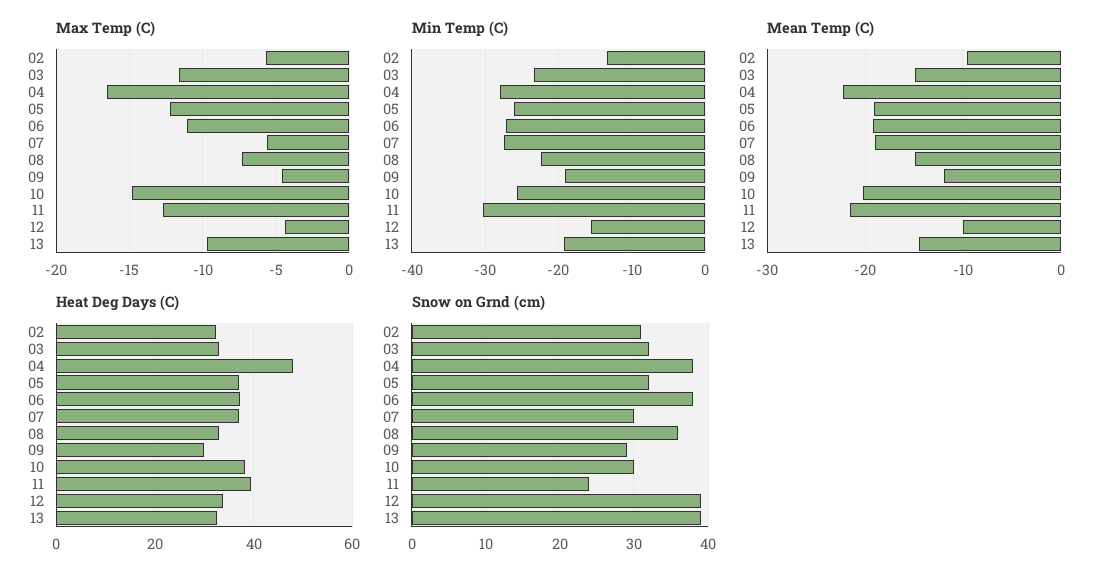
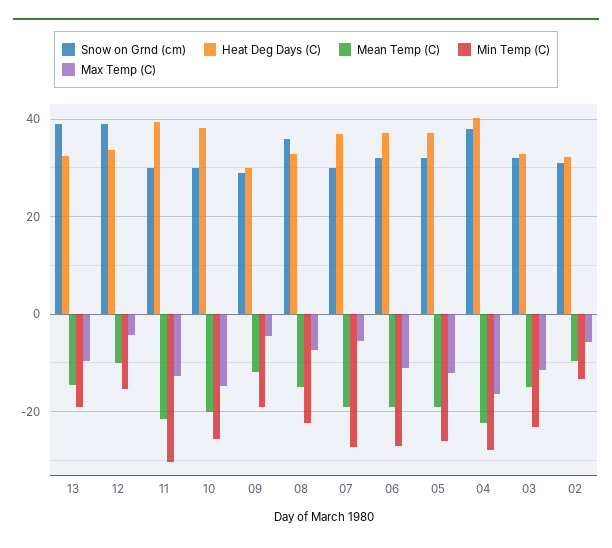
Heat Deg Days (C), 04: 48 -> 40
Snow on Grnd (cm), 06: 38 -> 32
Snow on Grnd (cm), 11: 24 -> 30

